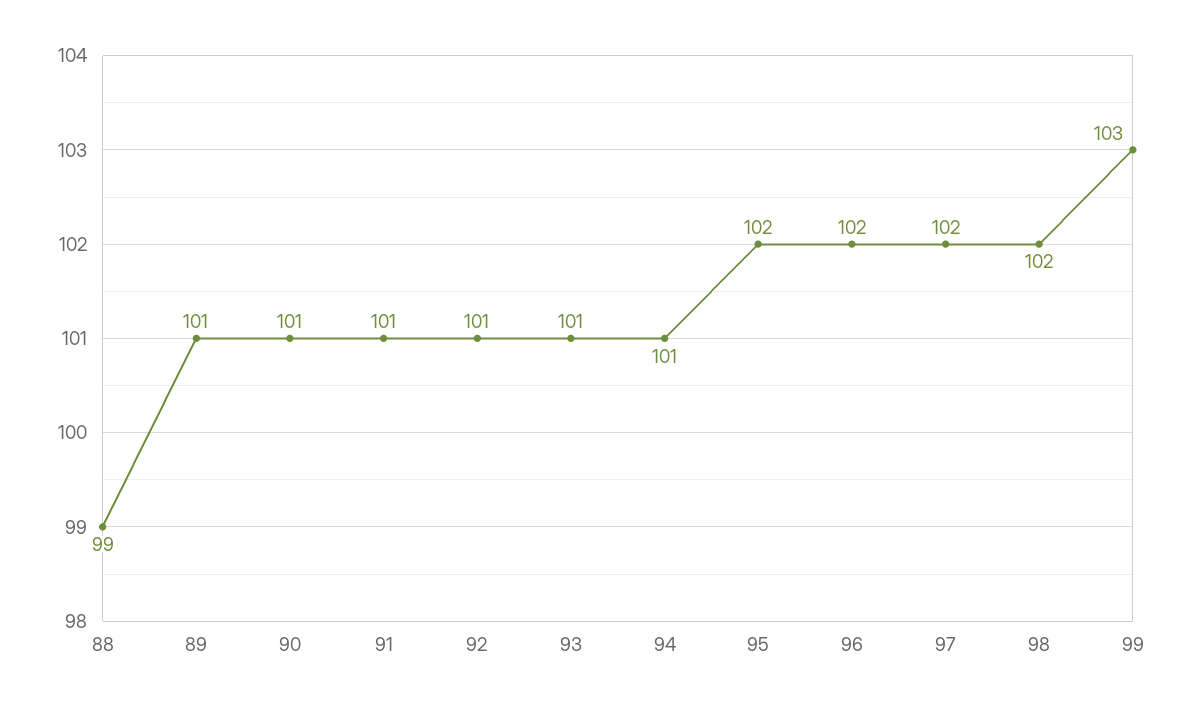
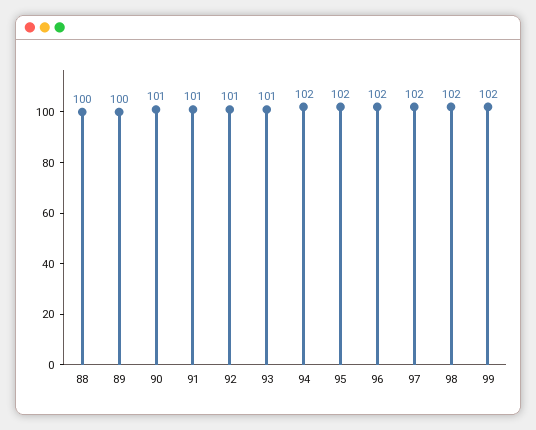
88: 99 -> 100
89: 101 -> 100
94: 101 -> 102
99: 103 -> 102

